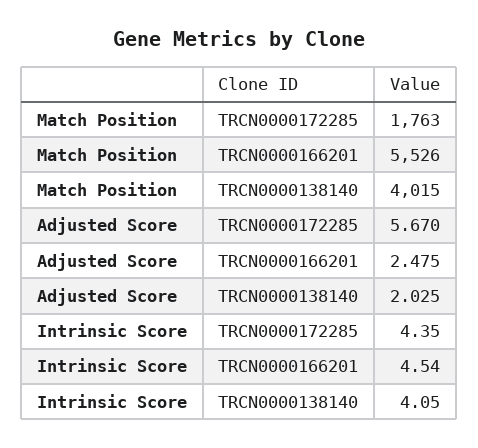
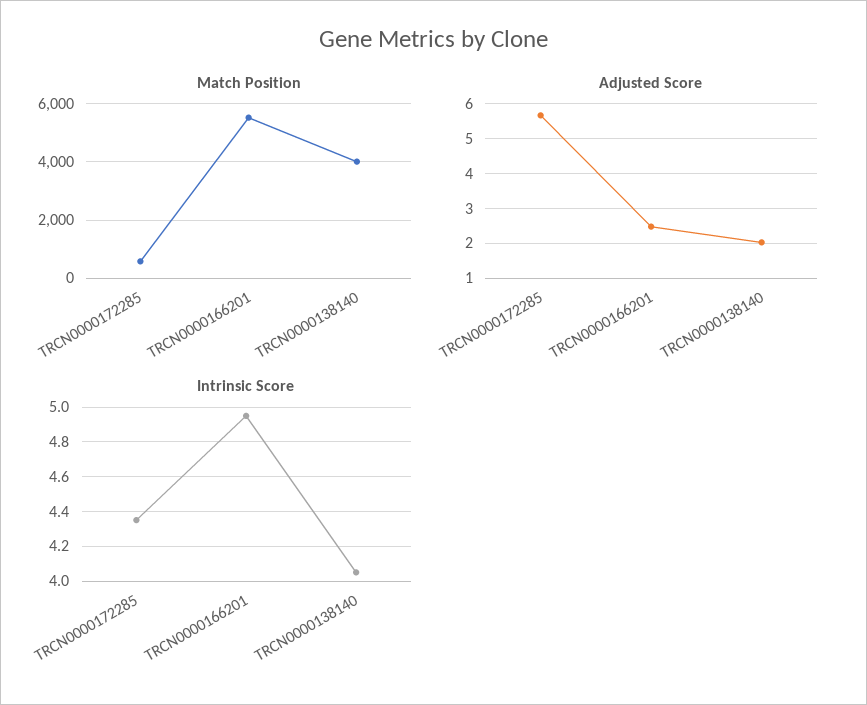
Match Position, TRCN0000172285: 1763 -> 500
Intrinsic Score, TRCN0000166201: 4.54 -> 4.95

